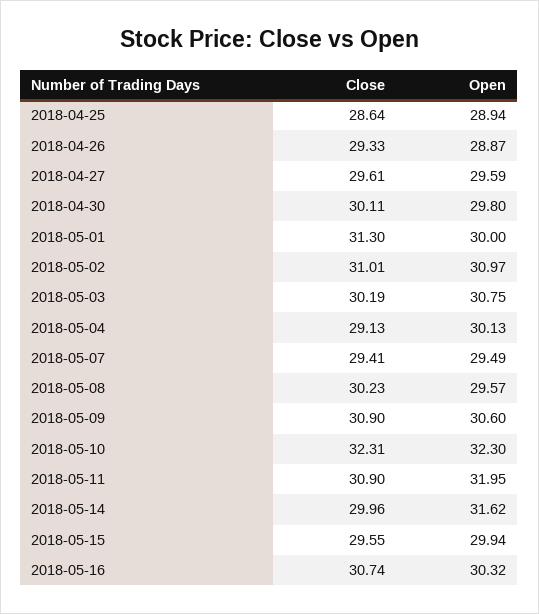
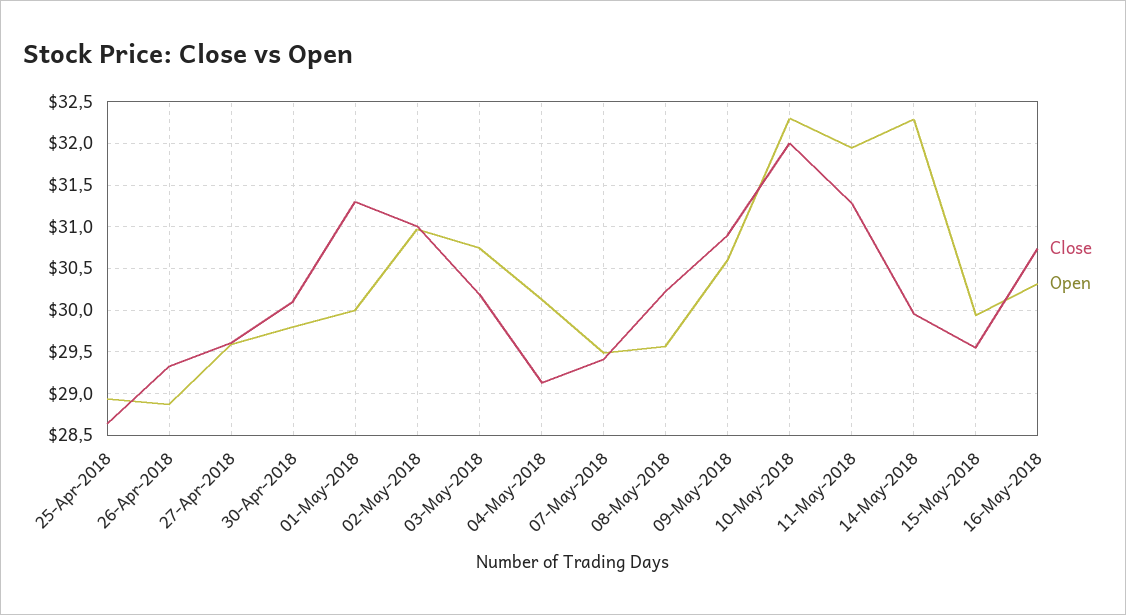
Close, 2018-05-10: 32.31 -> 32
Close, 2018-05-11: 30.9 -> 31.3
Open, 2018-05-14: 31.62 -> 32.3

